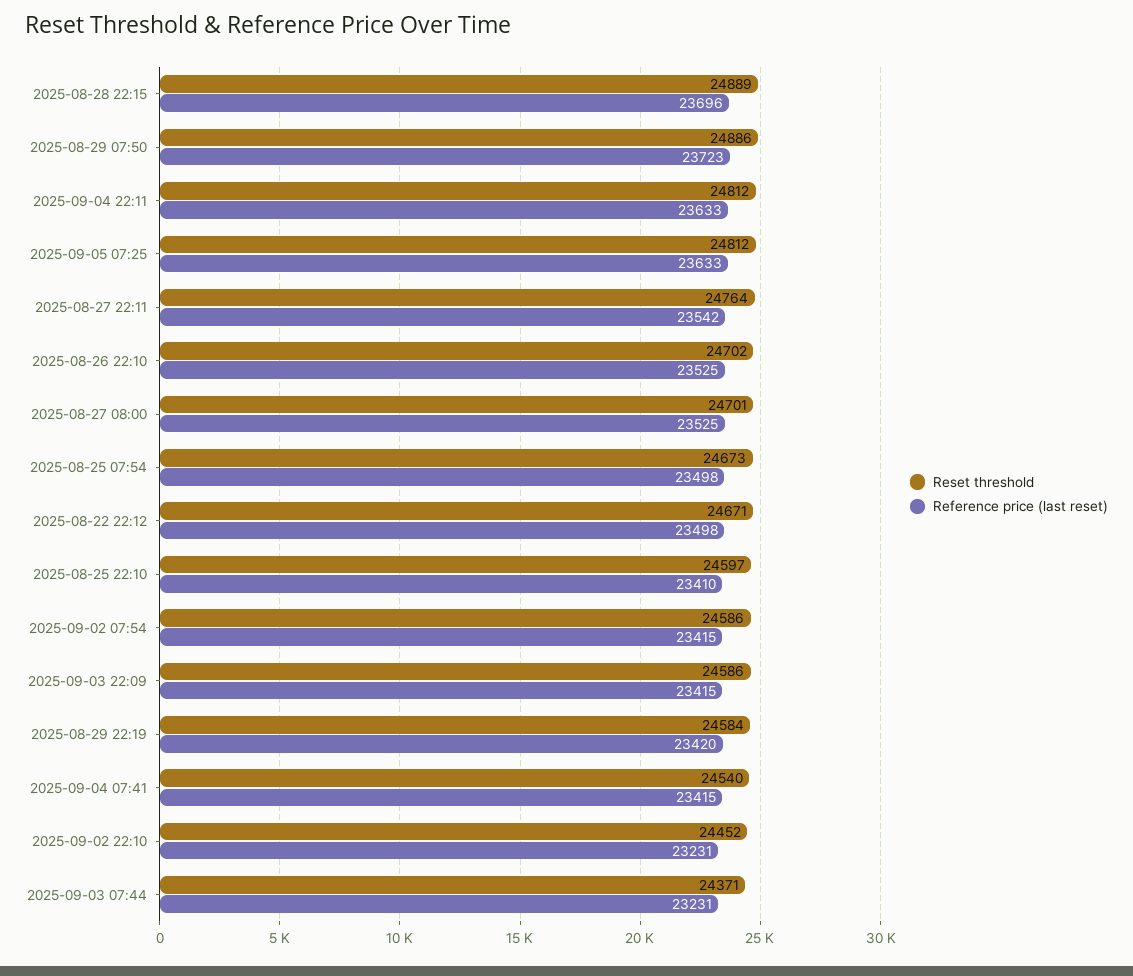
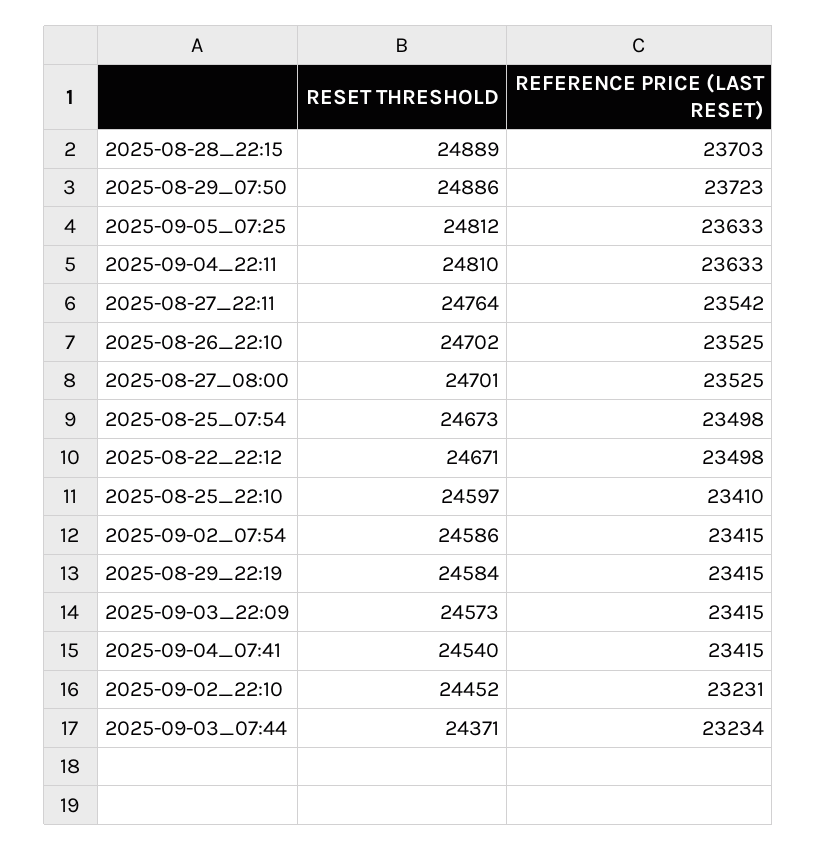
Reference price (last reset), 2025-08-28 22:15: 23696 -> 23703
Reset threshold, 2025-09-04 22:11: 24812 -> 24810
Reset threshold, 2025-09-03 22:09: 24586 -> 24573
Reference price (last reset), 2025-08-29 22:19: 23420 -> 23415
Reference price (last reset), 2025-09-03 07:44: 23231 -> 23234

